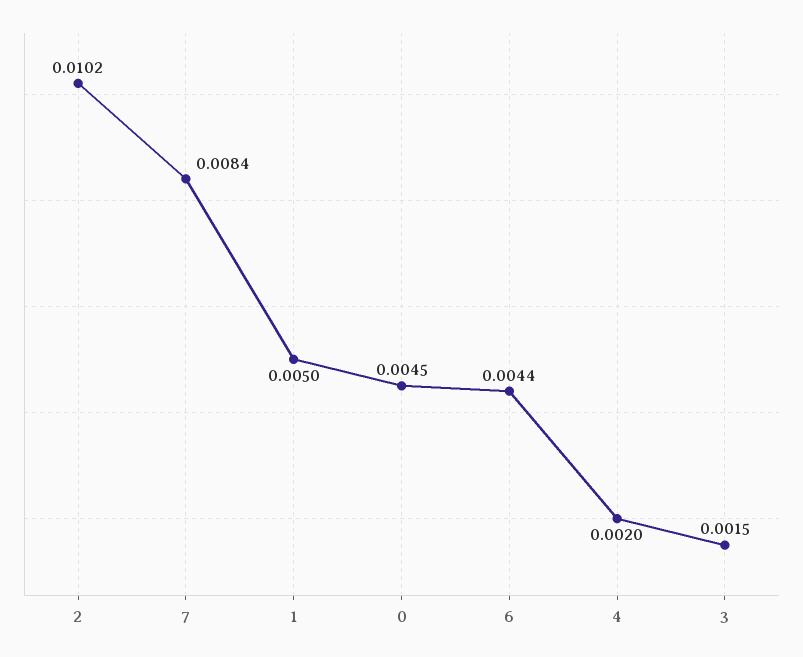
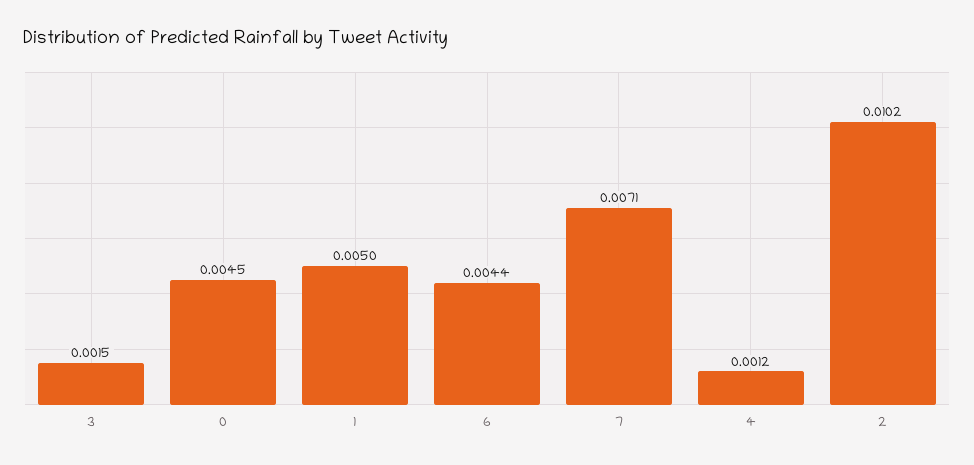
7: 0.0084 -> 0.0071
4: 0.002 -> 0.0012

